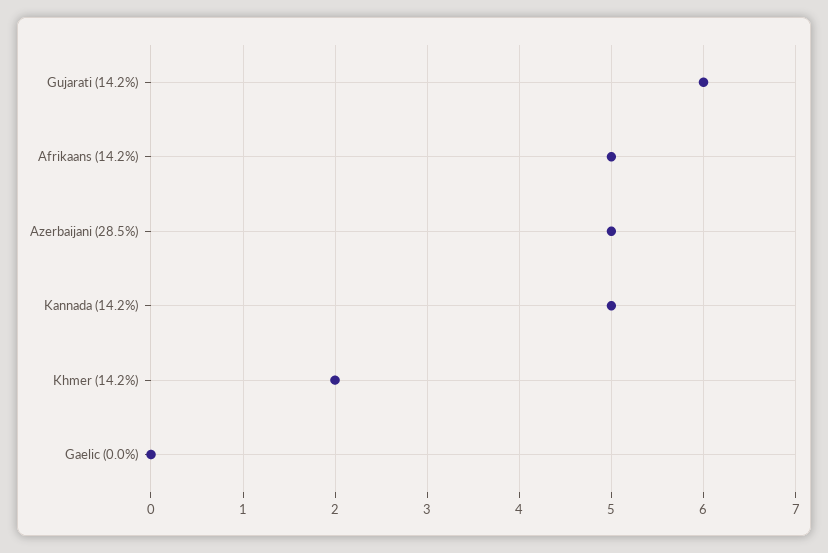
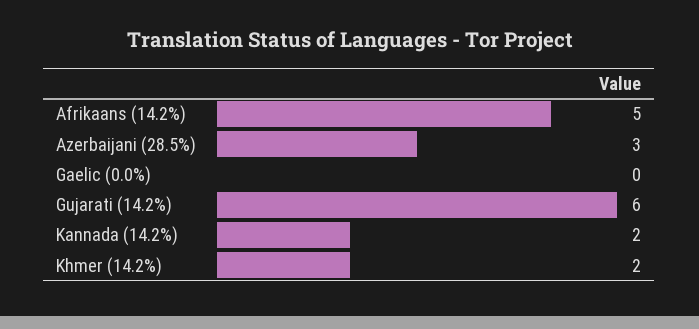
Azerbaijani (28.5%): 5 -> 3
Kannada (14.2%): 5 -> 2

